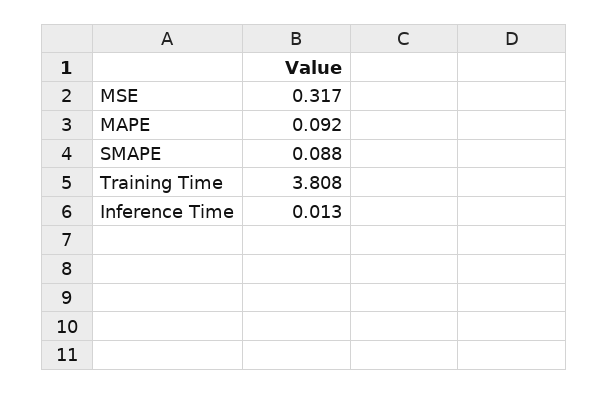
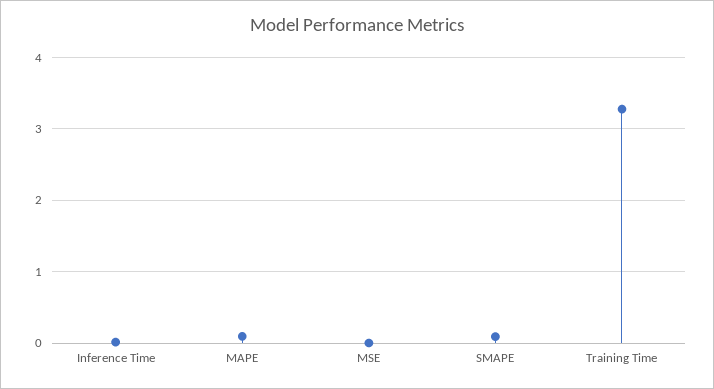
MSE: 0.317 -> 0
Training Time: 3.808 -> 3.3

